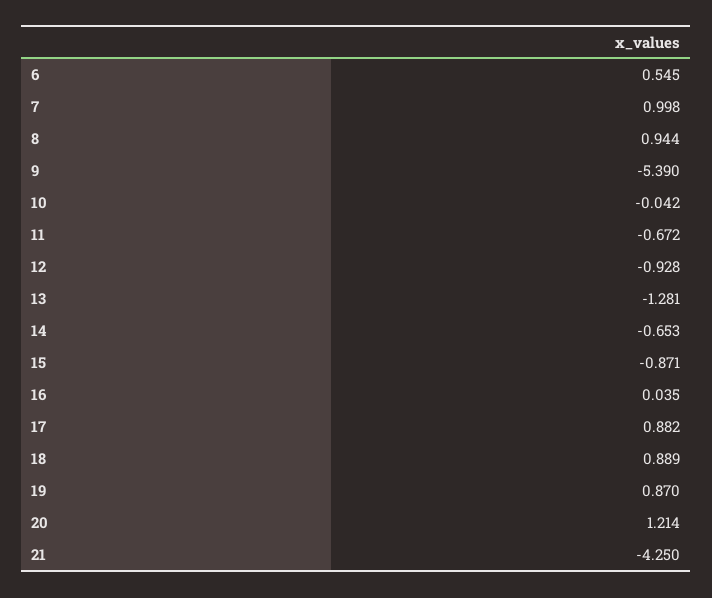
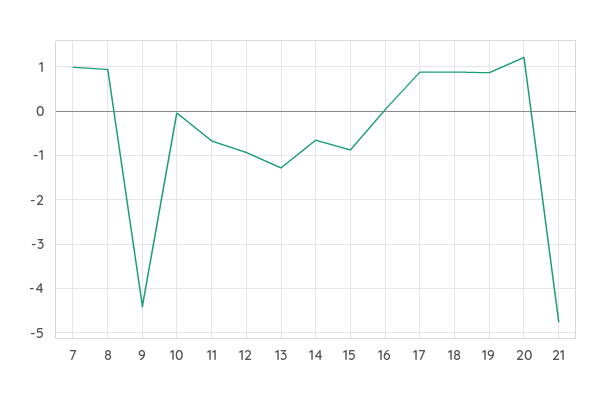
6: 0.545 -> none
9: -5.39 -> -4.4
21: -4.25 -> -4.8

